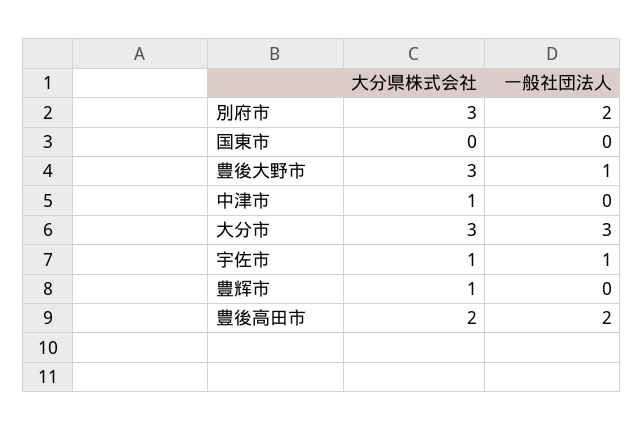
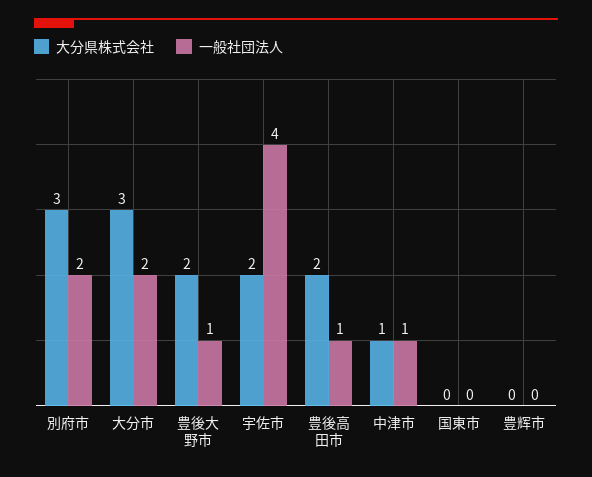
大分県株式会社, 豊後大野市: 3 -> 2
一般社団法人, 中津市: 0 -> 1
一般社団法人, 大分市: 3 -> 2
大分県株式会社, 宇佐市: 1 -> 2
一般社団法人, 宇佐市: 1 -> 4
大分県株式会社, 豊辉市: 1 -> 0
一般社団法人, 豊後高田市: 2 -> 1

